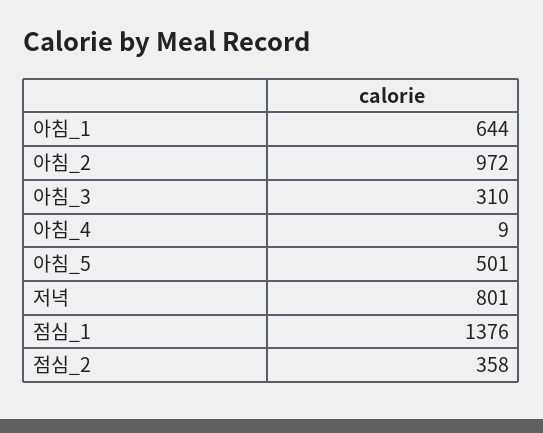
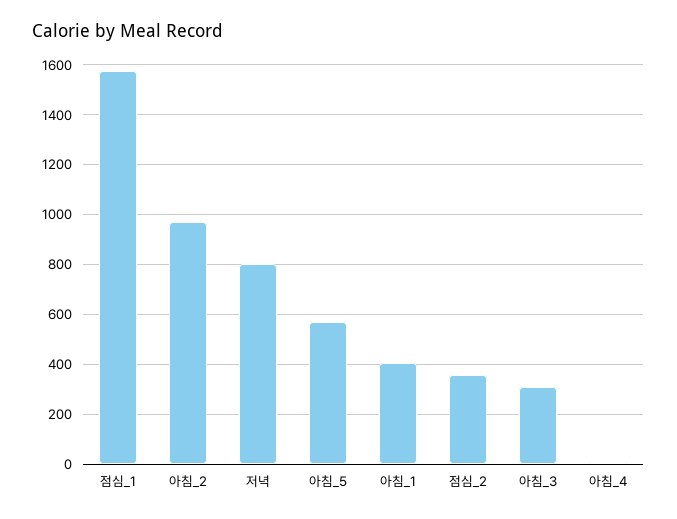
아침_1: 644 -> 400
아침_5: 501 -> 575
점심_1: 1376 -> 1575

